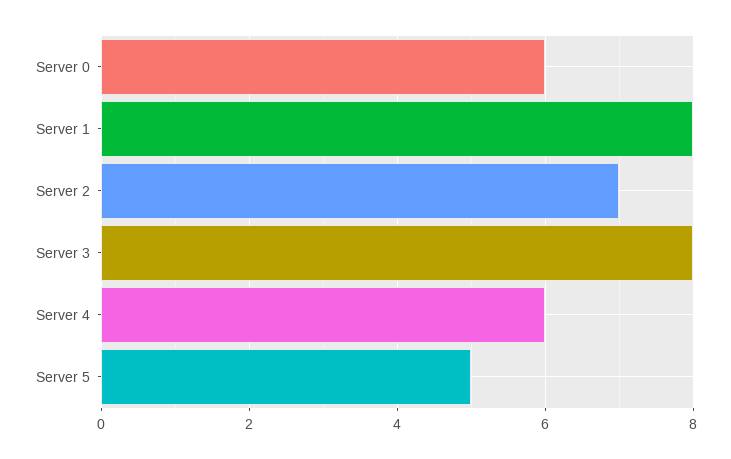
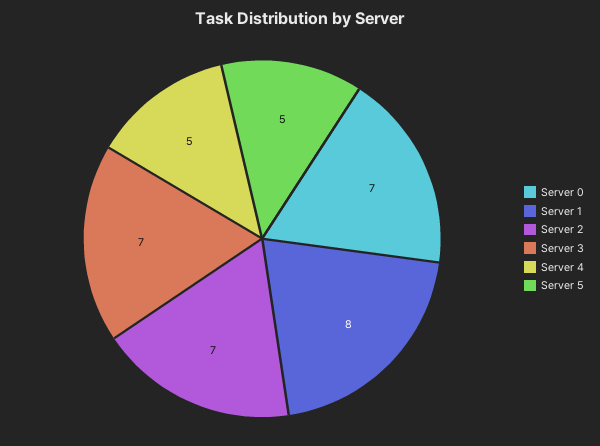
Server 0: 6 -> 7
Server 3: 8 -> 7
Server 4: 6 -> 5

